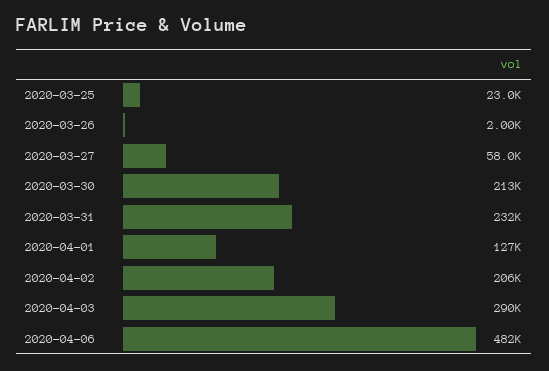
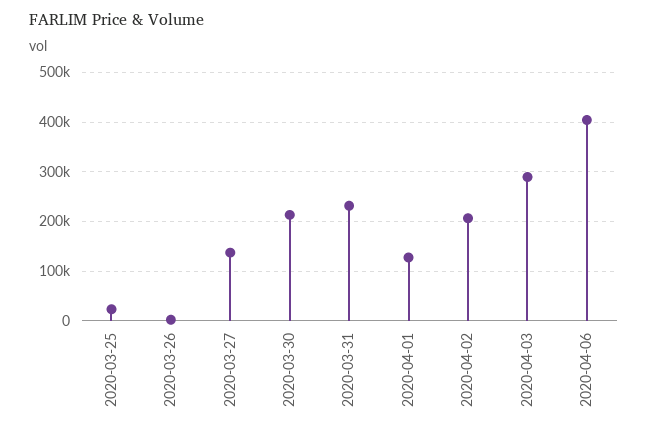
2020-03-27: 58000 -> 140000
2020-04-06: 482000 -> 400000

